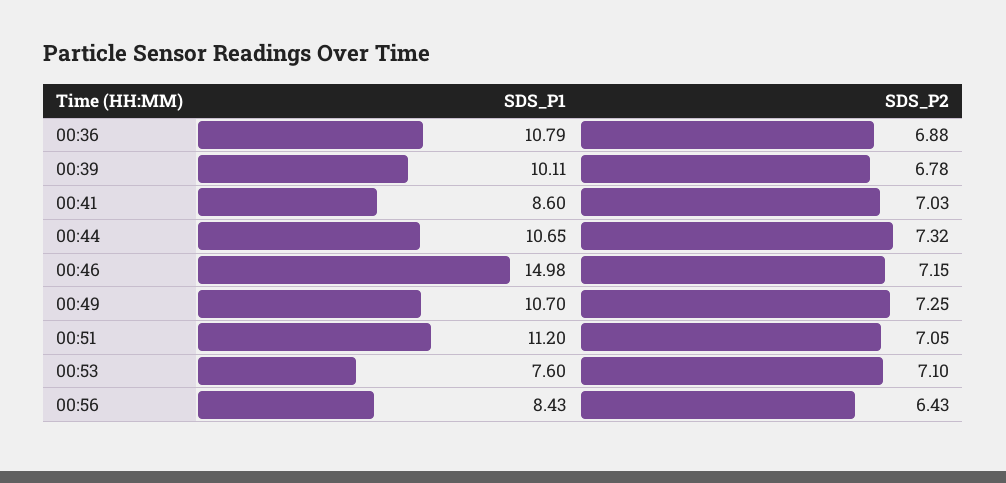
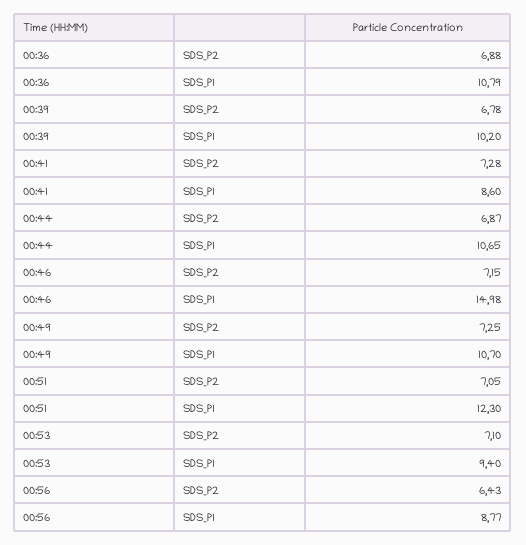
SDS_P1, 00:39: 10.11 -> 10.2
SDS_P2, 00:41: 7.03 -> 7.28
SDS_P2, 00:44: 7.32 -> 6.87
SDS_P1, 00:51: 11.2 -> 12.3
SDS_P1, 00:53: 7.6 -> 9.4
SDS_P1, 00:56: 8.43 -> 8.77

